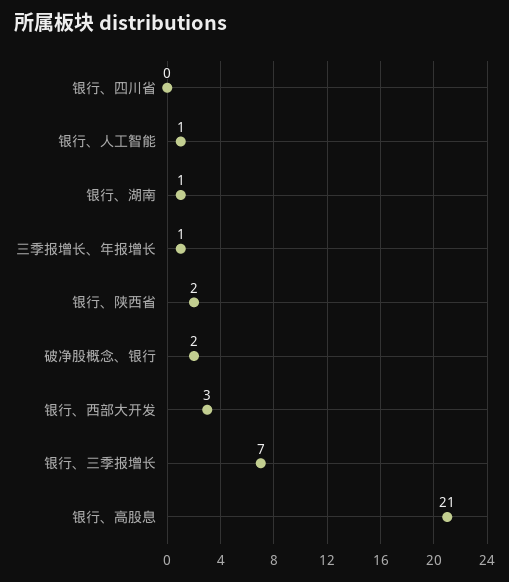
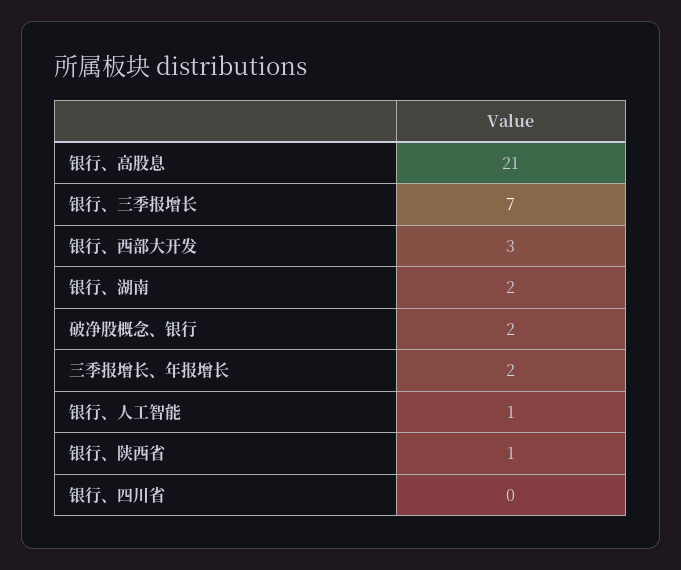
银行、湖南: 1 -> 2
三季报增长、年报增长: 1 -> 2
银行、陕西省: 2 -> 1

